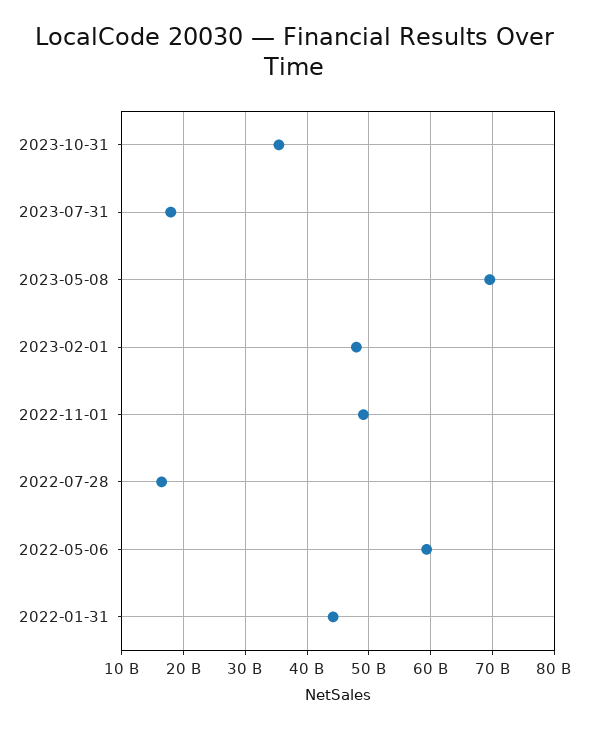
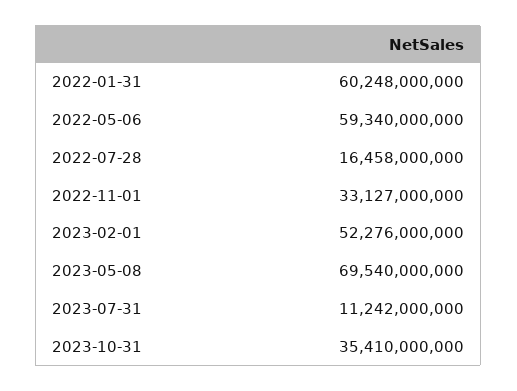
2023-07-31: 18000000000 -> 11242000000
2023-02-01: 48000000000 -> 52276000000
2022-11-01: 49000000000 -> 33127000000
2022-01-31: 44000000000 -> 60248000000

